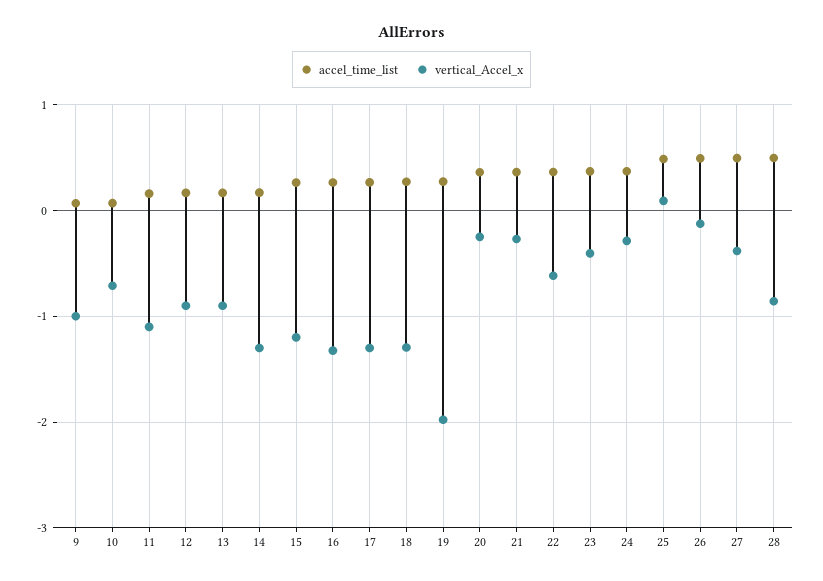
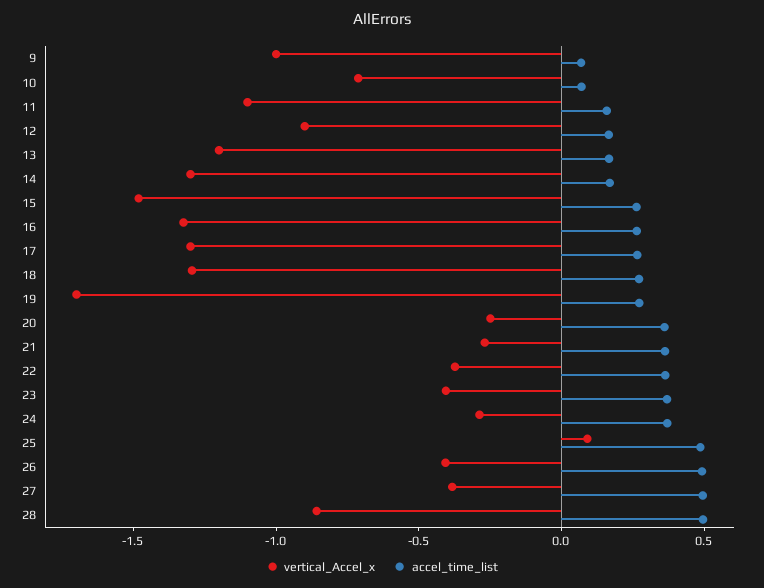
vertical_Accel_x, 13: -0.9 -> -1.2
vertical_Accel_x, 15: -1.2 -> -1.5
vertical_Accel_x, 19: -2 -> -1.7
vertical_Accel_x, 22: -0.6 -> -0.4
vertical_Accel_x, 26: -0.1 -> -0.4

